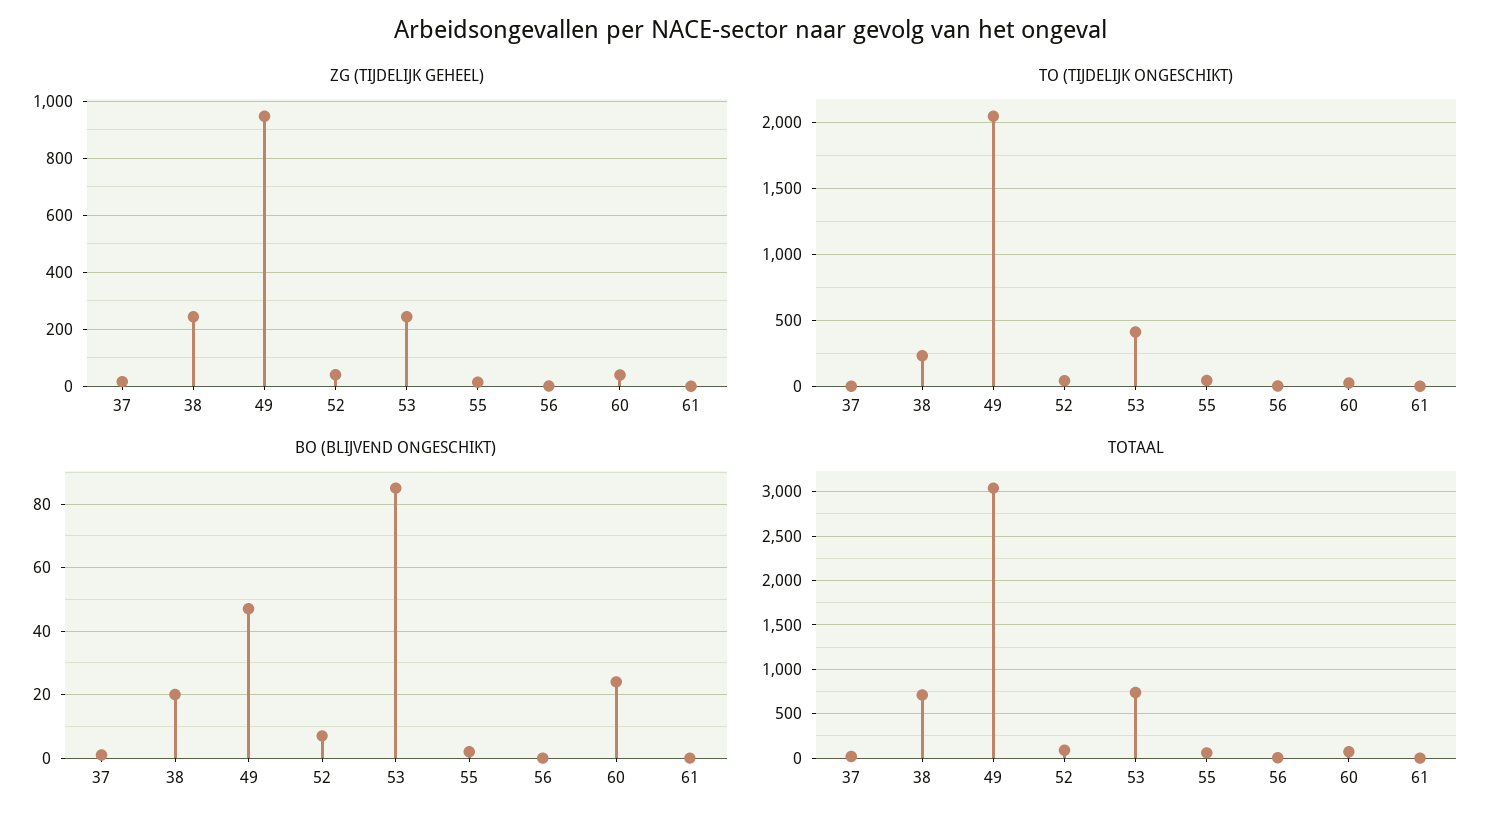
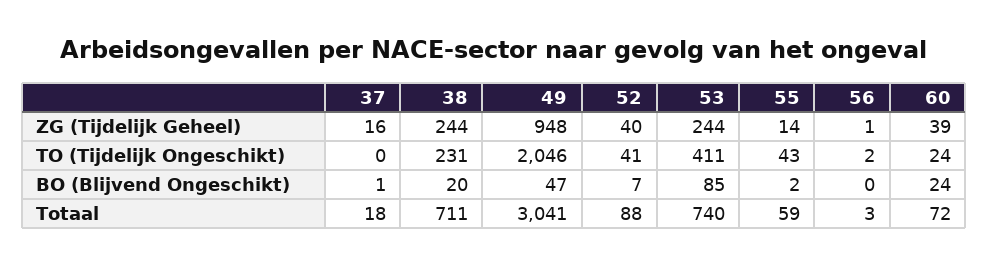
ZG (TIJDELIJK GEHEEL), 61: 0 -> none
TO (TIJDELIJK ONGESCHIKT), 61: 0 -> none
BO (BLIJVEND ONGESCHIKT), 61: 0 -> none
TOTAAL, 61: 0 -> none

